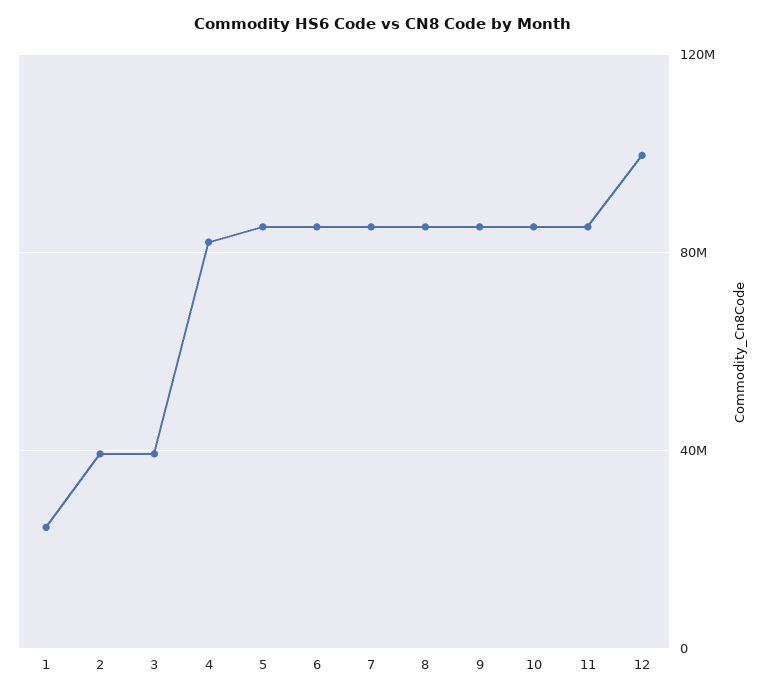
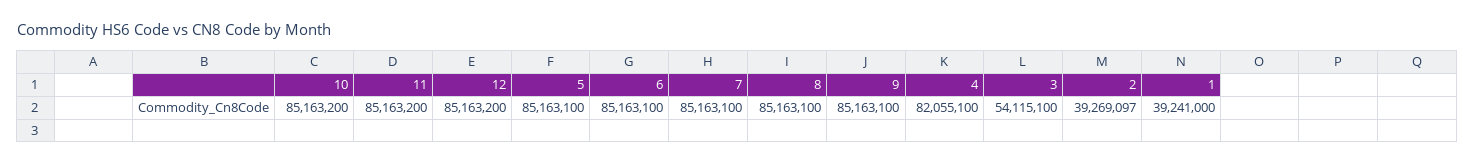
1: 25000000 -> 39241000
3: 40000000 -> 54115100
12: 100000000 -> 85163200

